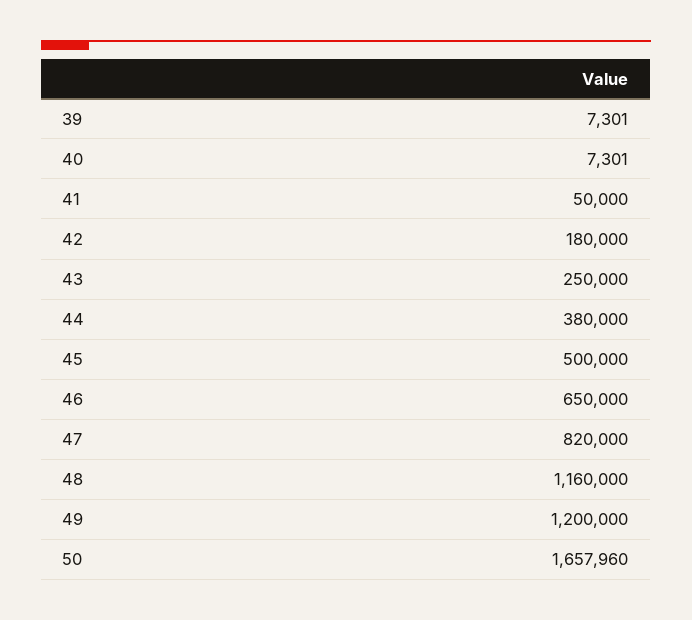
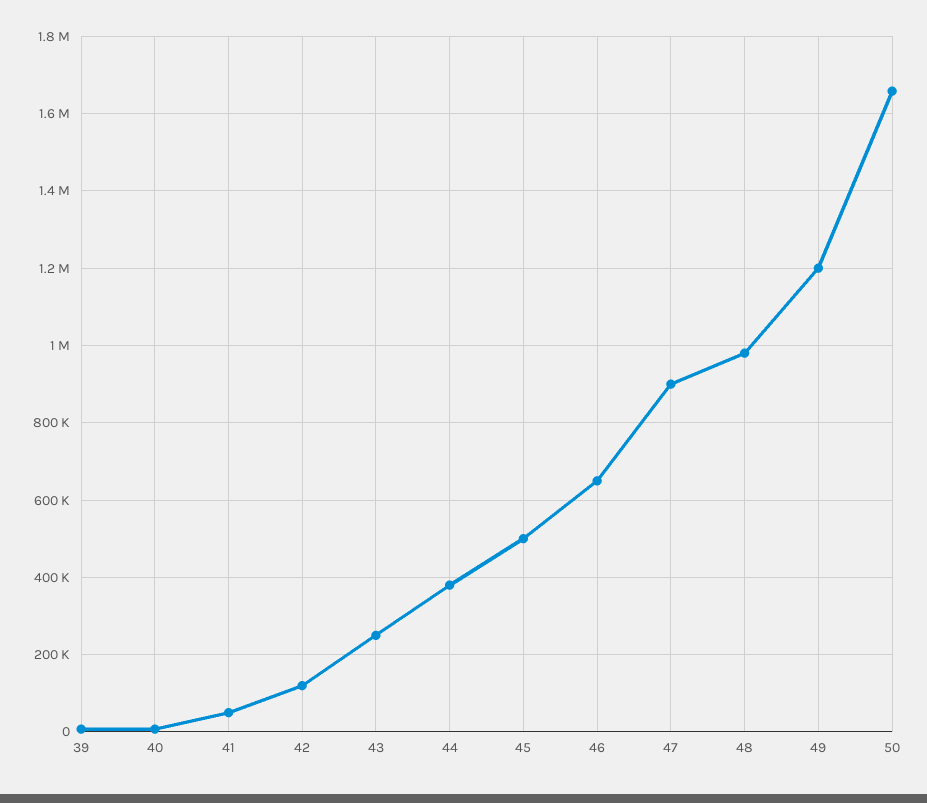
42: 180000 -> 120000
47: 820000 -> 900000
48: 1160000 -> 980000

